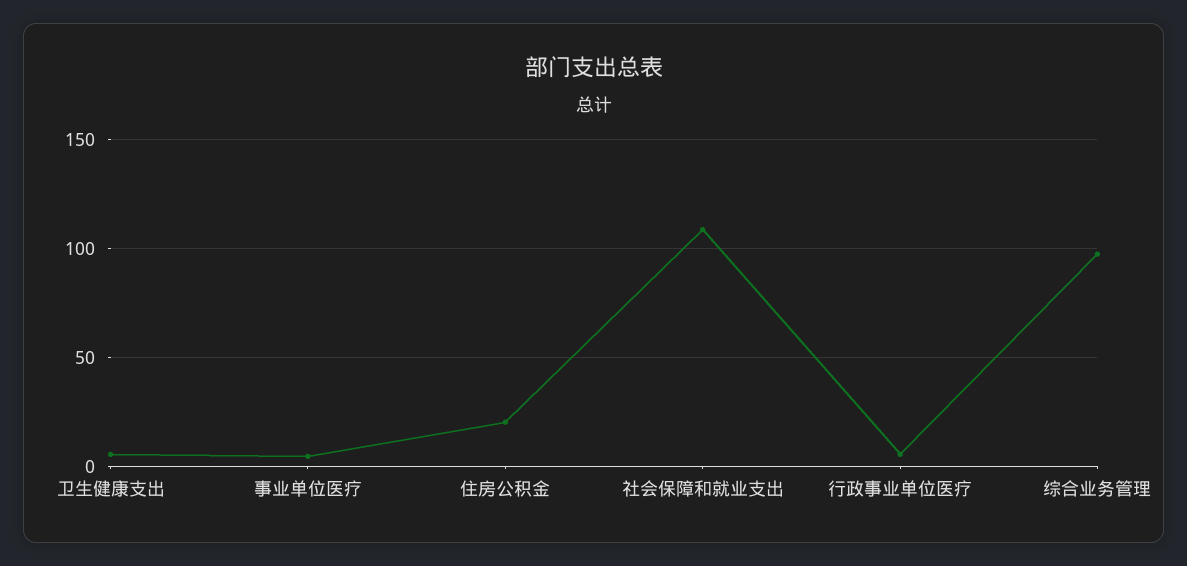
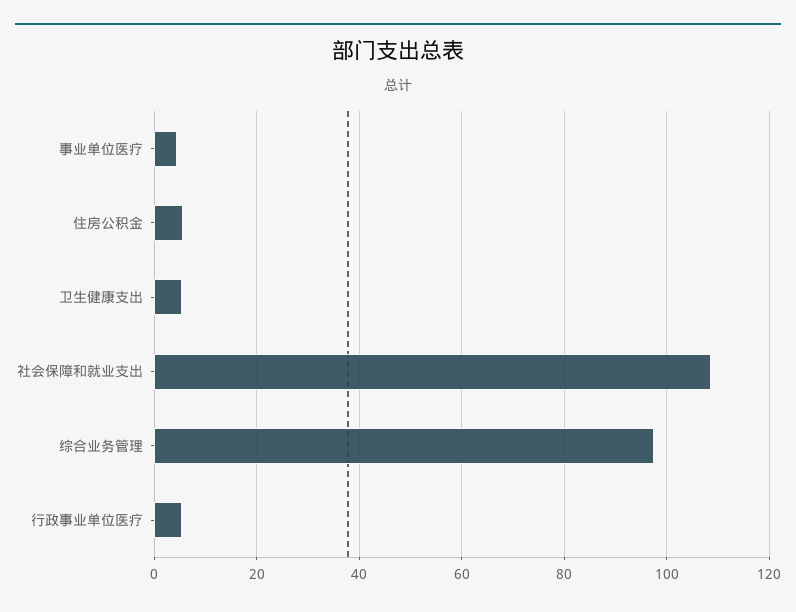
住房公积金: 20 -> 6

